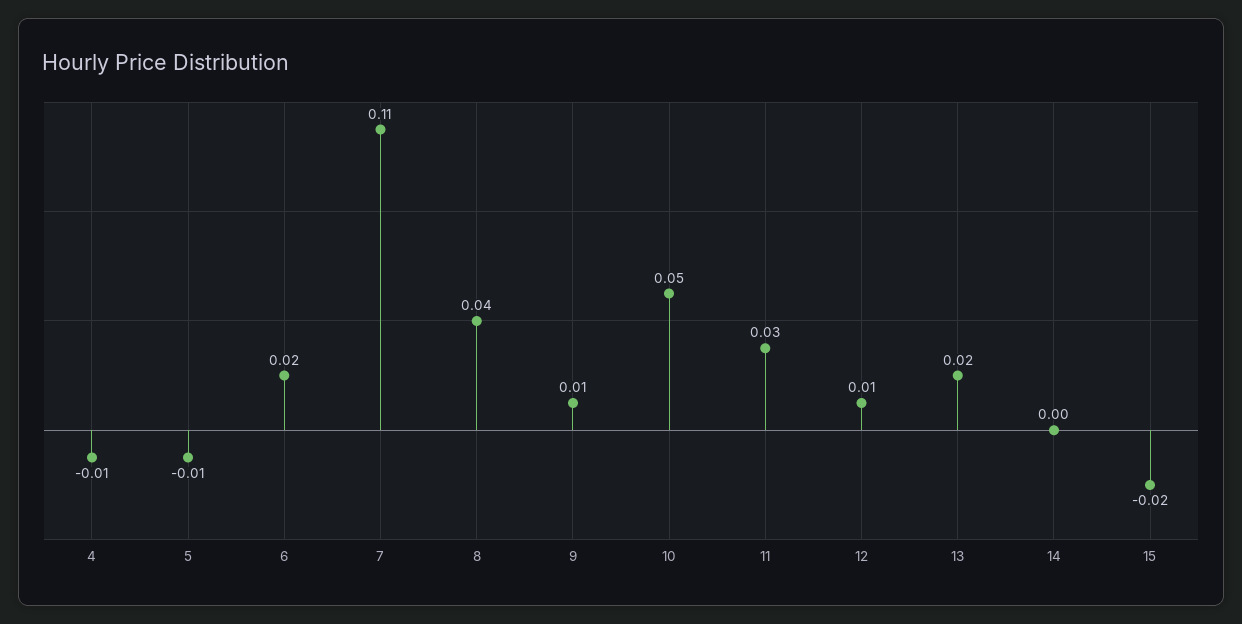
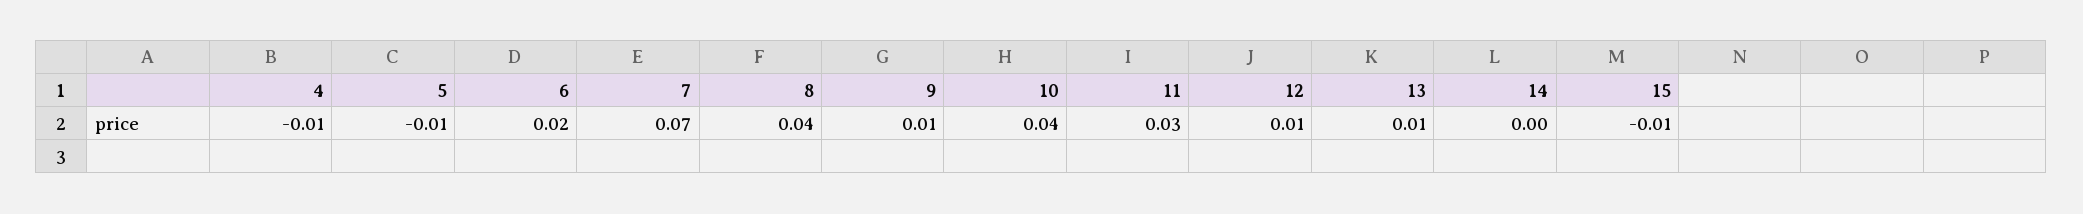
7: 0.11 -> 0.07
10: 0.05 -> 0.04
13: 0.02 -> 0.01
15: -0.02 -> -0.01

